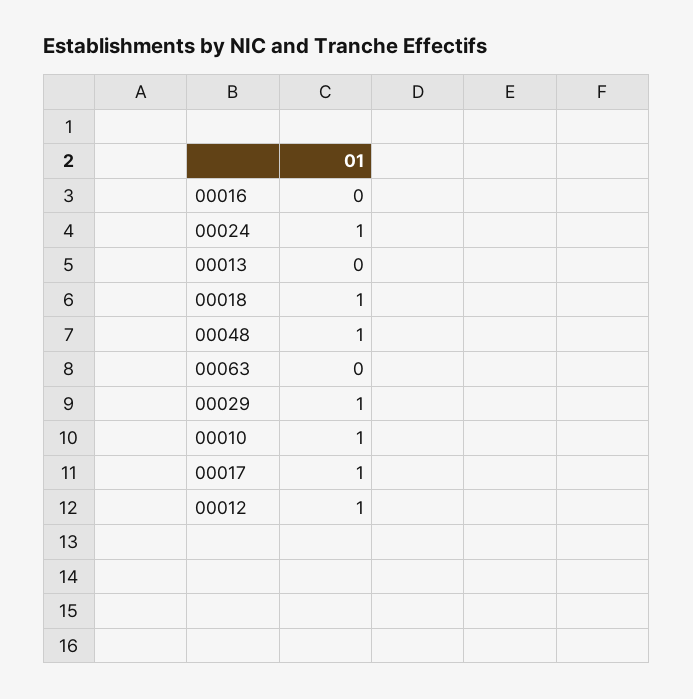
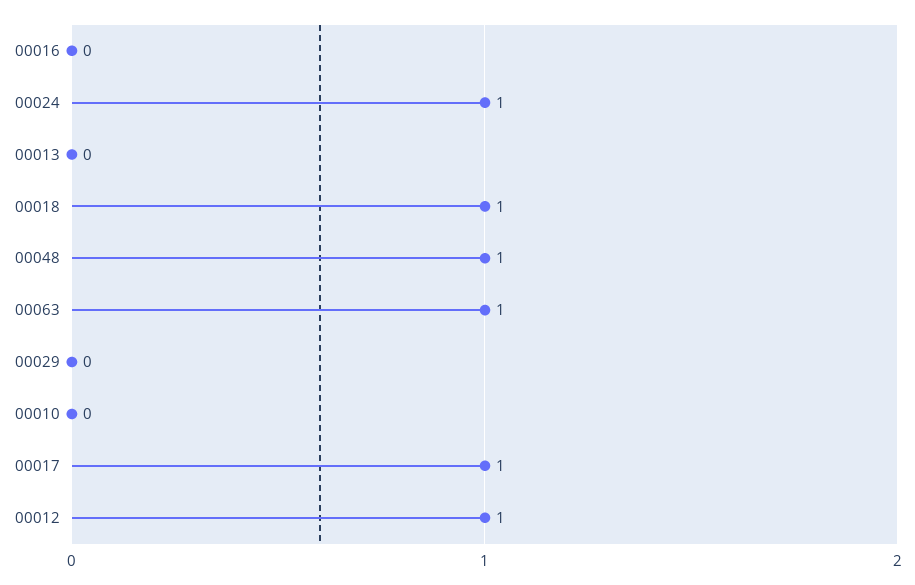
00063: 0 -> 1
00029: 1 -> 0
00010: 1 -> 0

